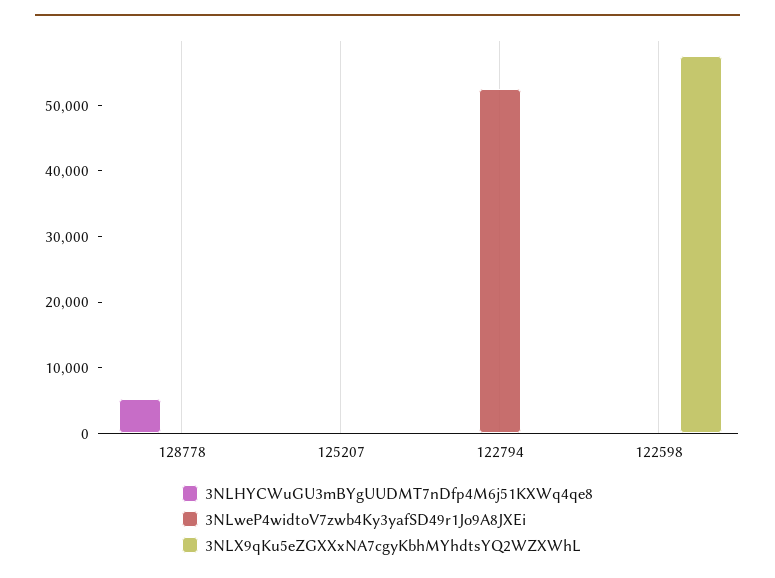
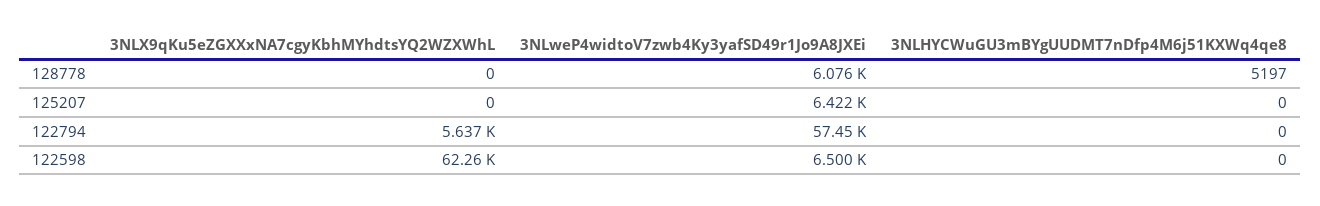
3NLweP4widtoV7zwb4Ky3yafSD49r1Jo9A8JXEi, 128778: 0 -> 6076
3NLweP4widtoV7zwb4Ky3yafSD49r1Jo9A8JXEi, 125207: 0 -> 6422
3NLweP4widtoV7zwb4Ky3yafSD49r1Jo9A8JXEi, 122794: 52000 -> 57450
3NLX9qKu5eZGXXxNA7cgyKbhMYhdtsYQ2WZXWhL, 122794: 0 -> 5637
3NLweP4widtoV7zwb4Ky3yafSD49r1Jo9A8JXEi, 122598: 0 -> 6500
3NLX9qKu5eZGXXxNA7cgyKbhMYhdtsYQ2WZXWhL, 122598: 58000 -> 62260

